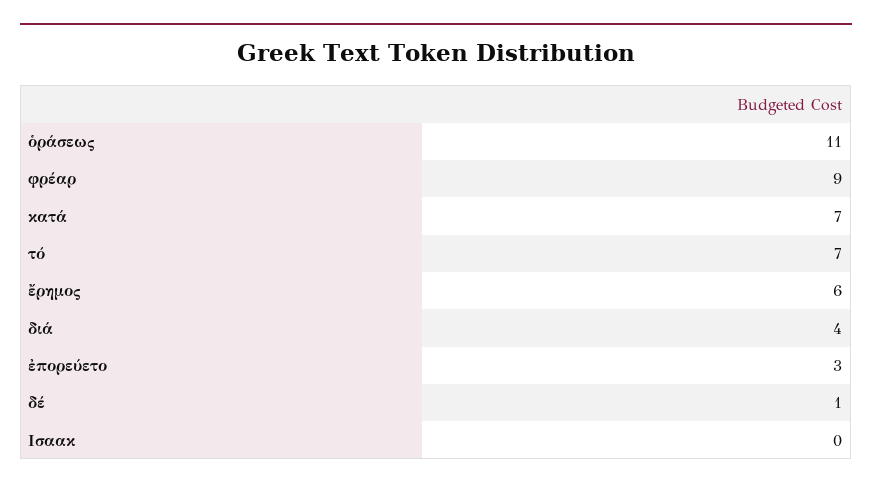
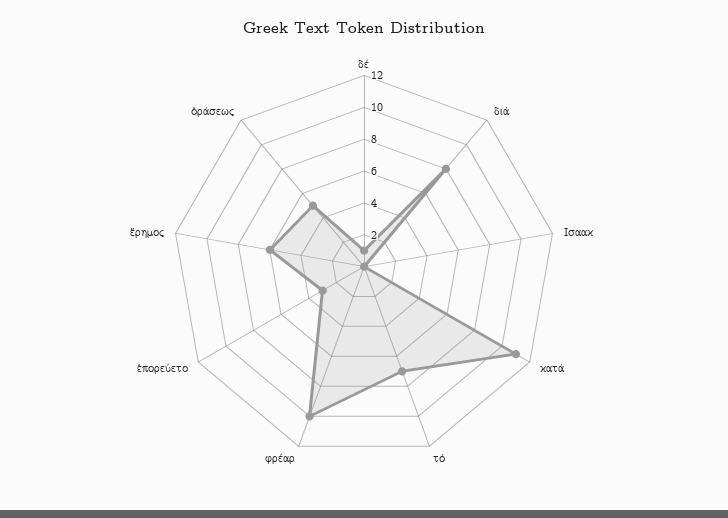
ὁράσεως: 11 -> 5
φρέαρ: 9 -> 10
κατά: 7 -> 11
διά: 4 -> 8

